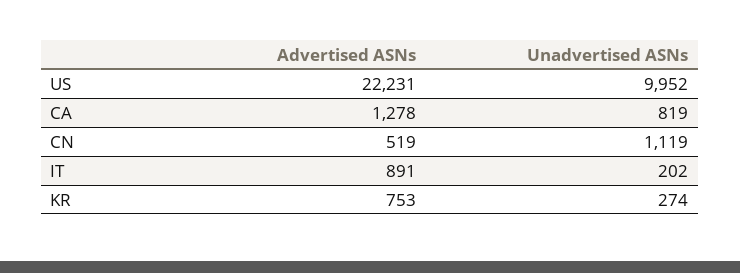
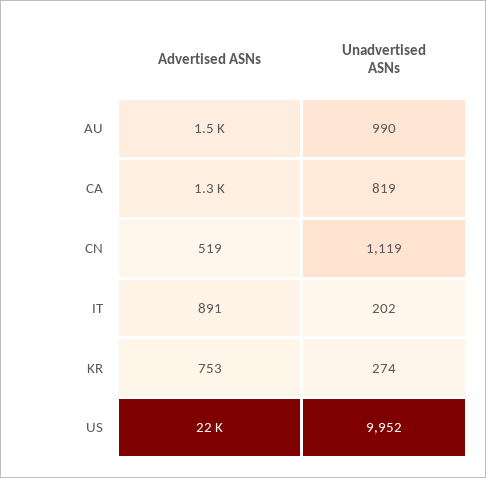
Advertised ASNs, AU: none -> 1500
Unadvertised ASNs, AU: none -> 990

